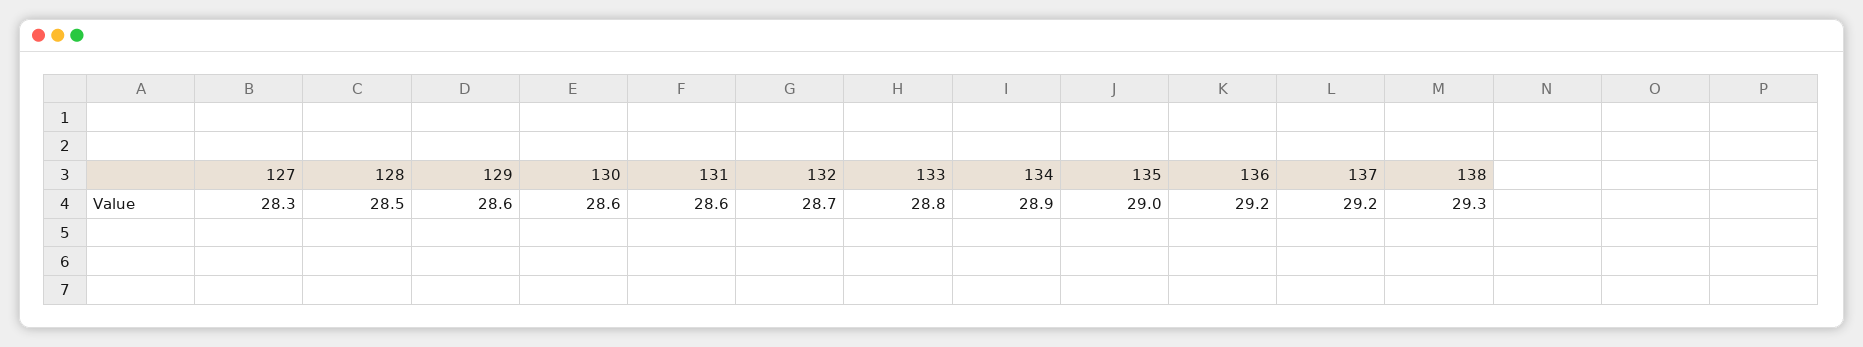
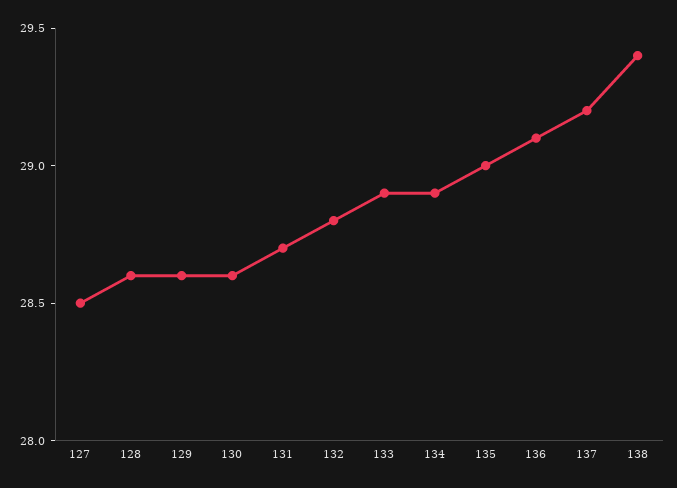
127: 28.3 -> 28.5
128: 28.5 -> 28.6
131: 28.6 -> 28.7
132: 28.7 -> 28.8
133: 28.8 -> 28.9
136: 29.2 -> 29.1
138: 29.3 -> 29.4

